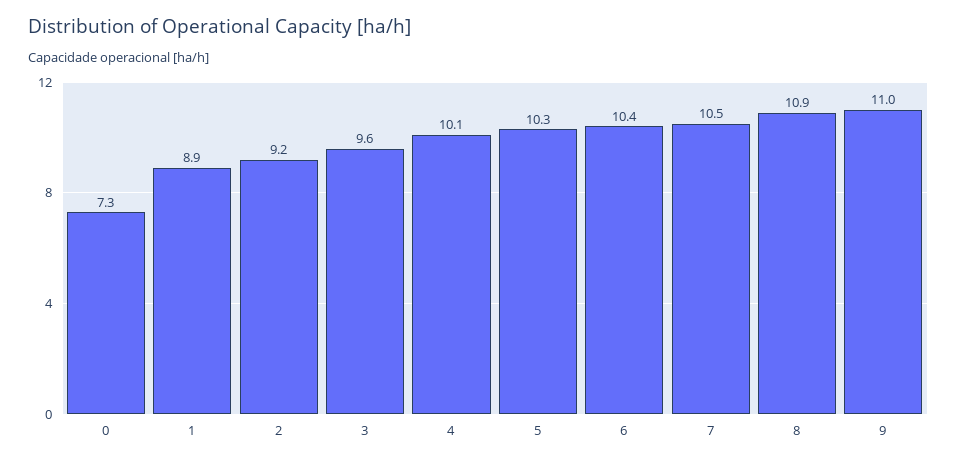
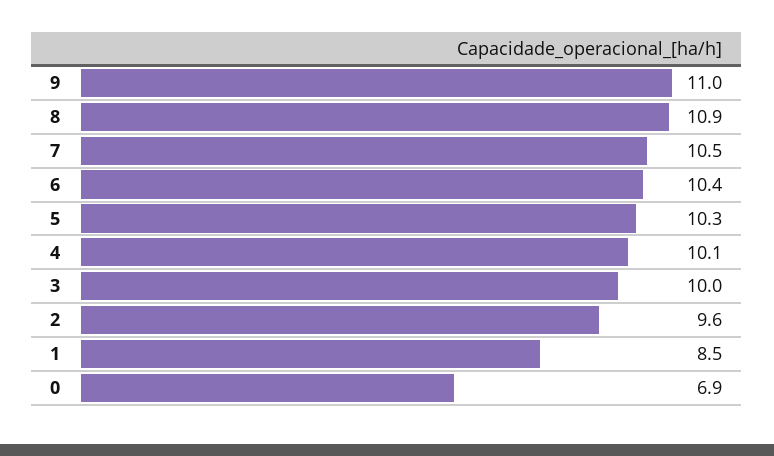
0: 7.3 -> 6.9
1: 8.9 -> 8.5
2: 9.2 -> 9.6
3: 9.6 -> 10

